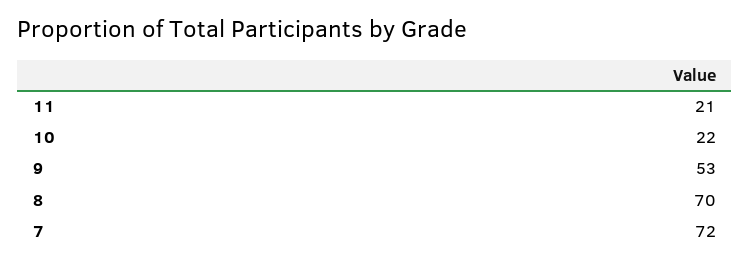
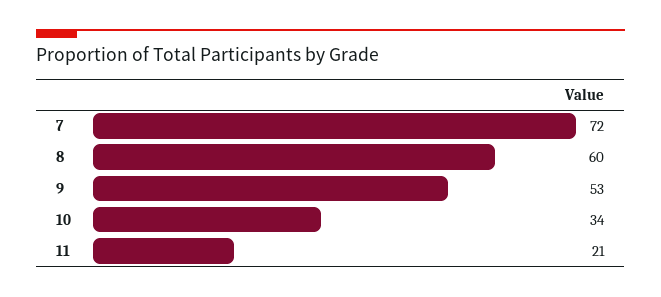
10: 22 -> 34
8: 70 -> 60

